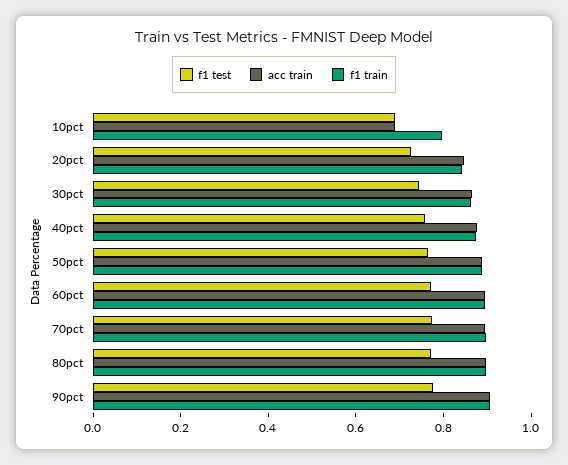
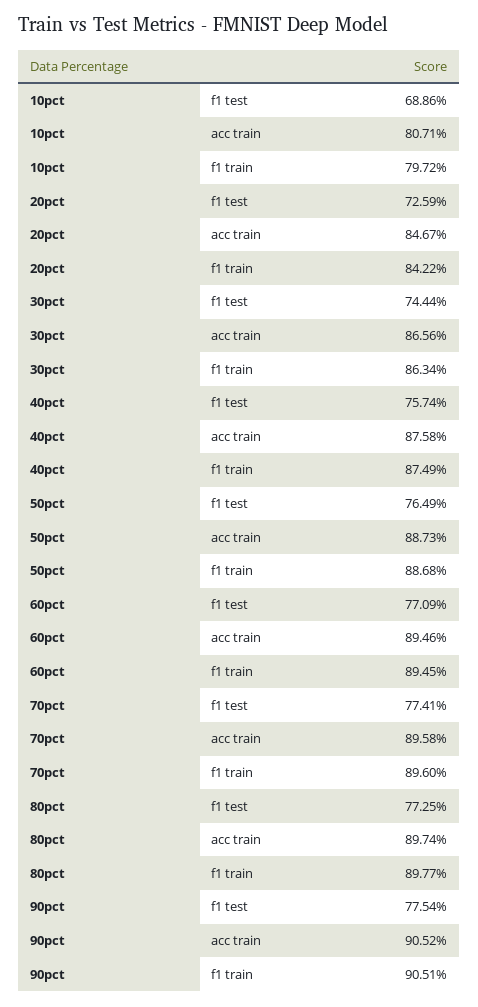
acc train, 10pct: 0.7 -> 0.8071

